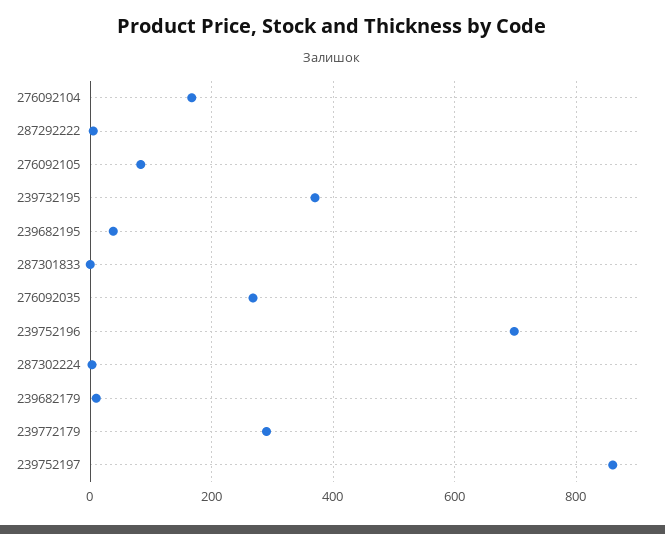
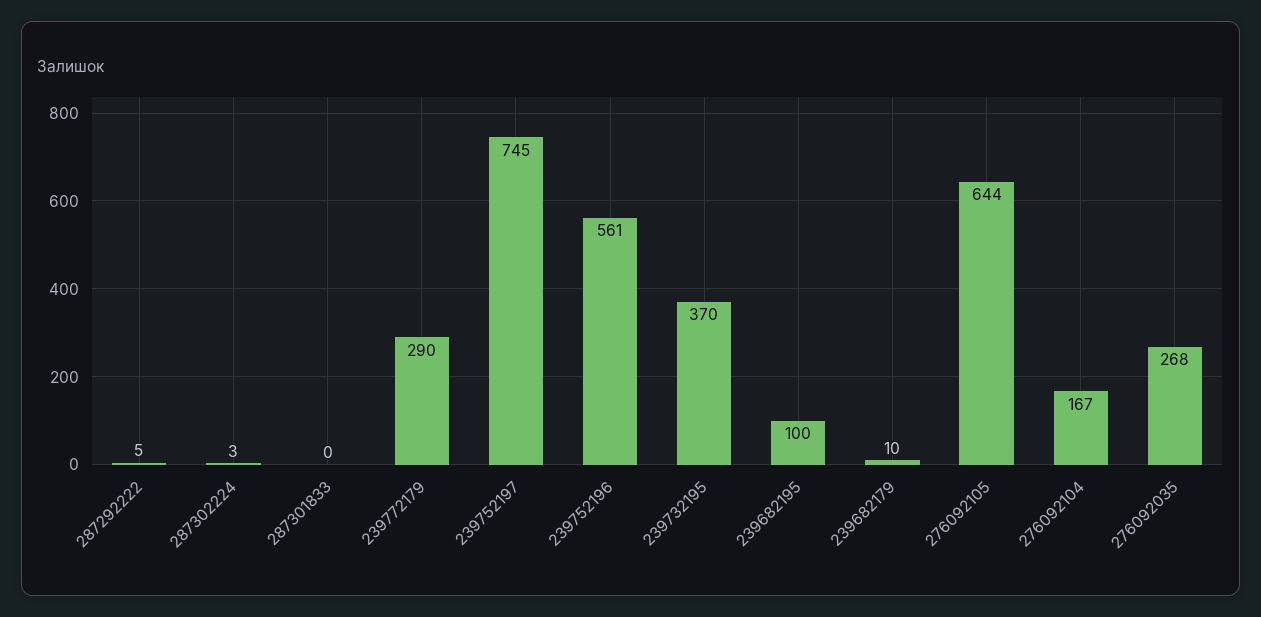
276092105: 80 -> 644
239682195: 40 -> 100
239752196: 700 -> 561
239752197: 860 -> 745

